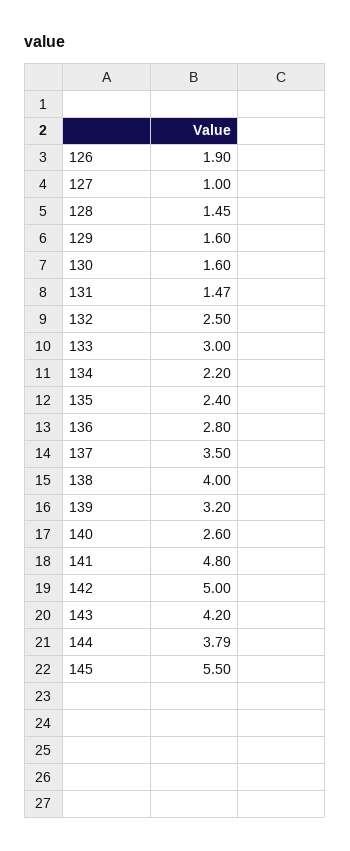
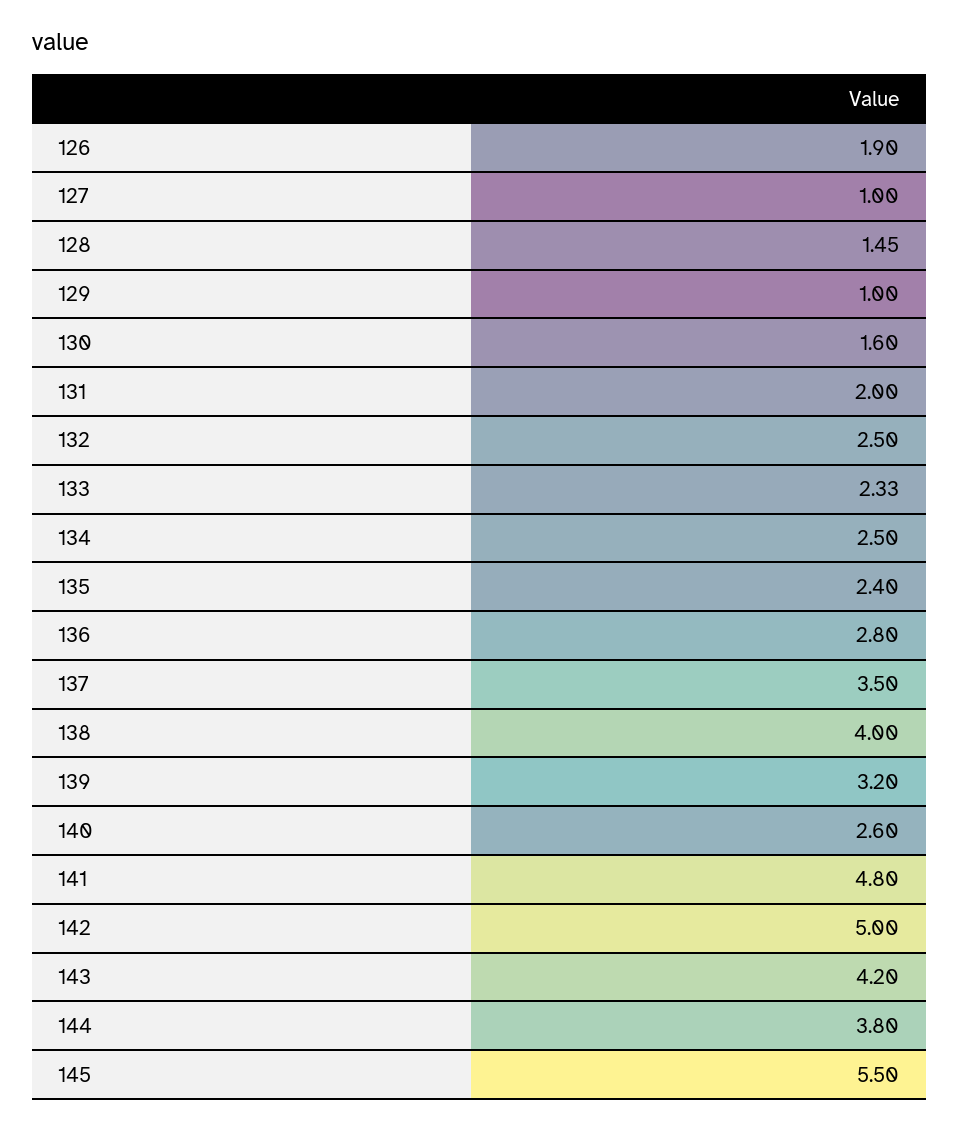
129: 1.6 -> 1
131: 1.47 -> 2
133: 3 -> 2.33
134: 2.2 -> 2.5
144: 3.79 -> 3.8

